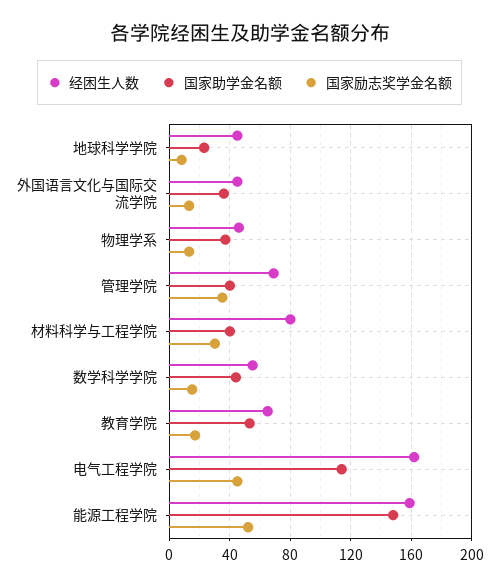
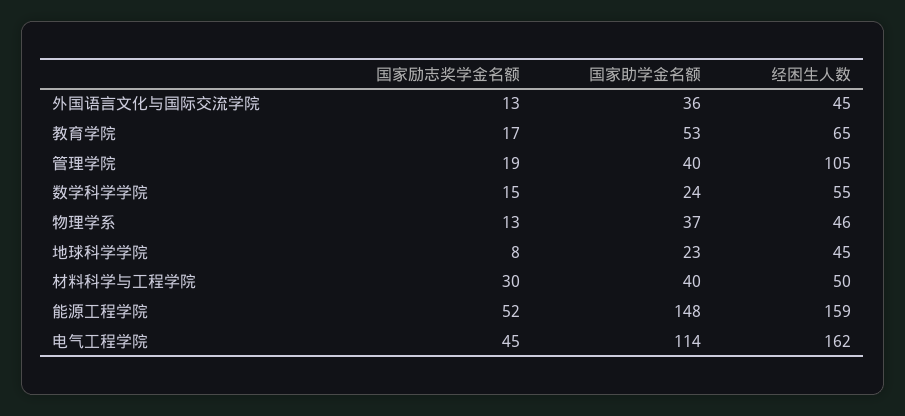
经困生人数, 管理学院: 70 -> 105
国家励志奖学金名额, 管理学院: 35 -> 19
经困生人数, 材料科学与工程学院: 80 -> 50
国家助学金名额, 数学科学学院: 45 -> 24

